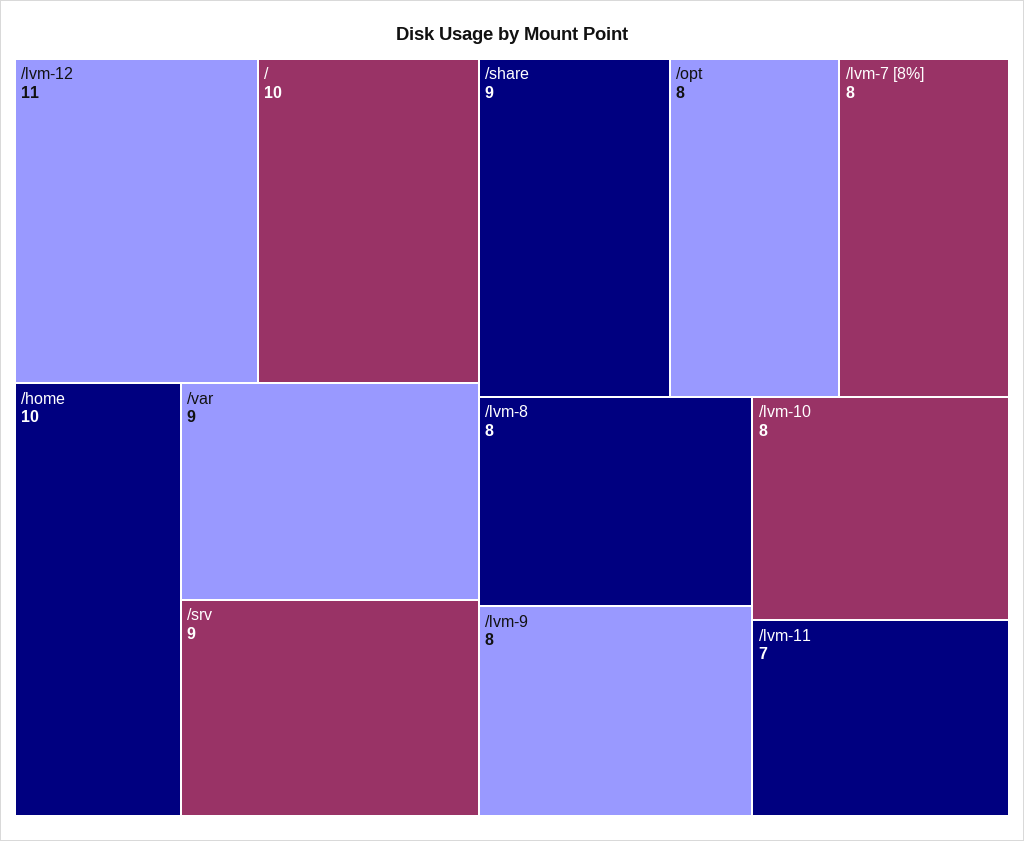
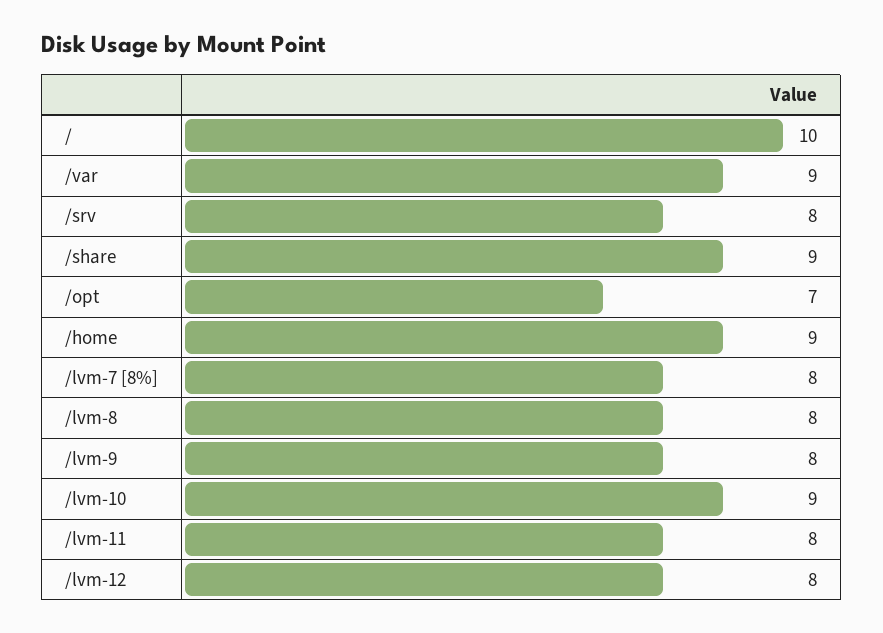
/lvm-12: 11 -> 8
/home: 10 -> 9
/srv: 9 -> 8
/opt: 8 -> 7
/lvm-10: 8 -> 9
/lvm-11: 7 -> 8

